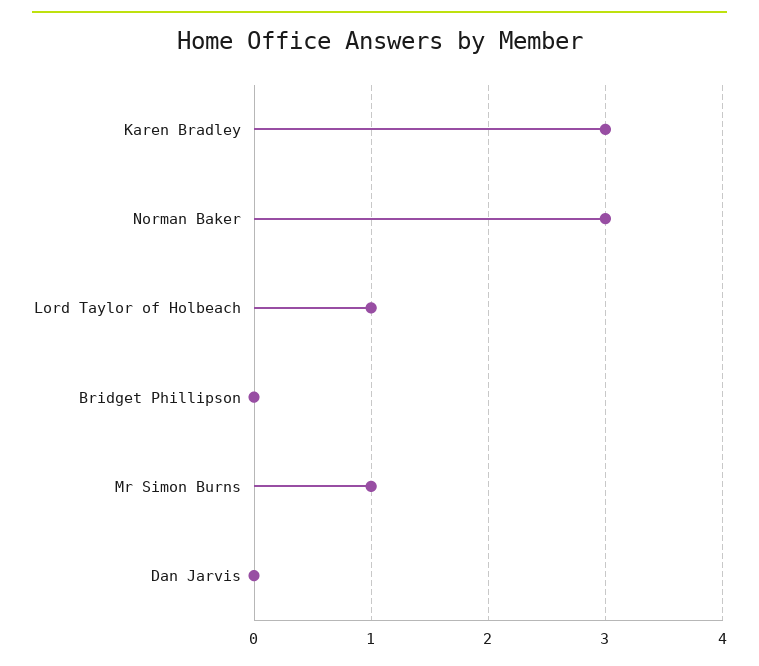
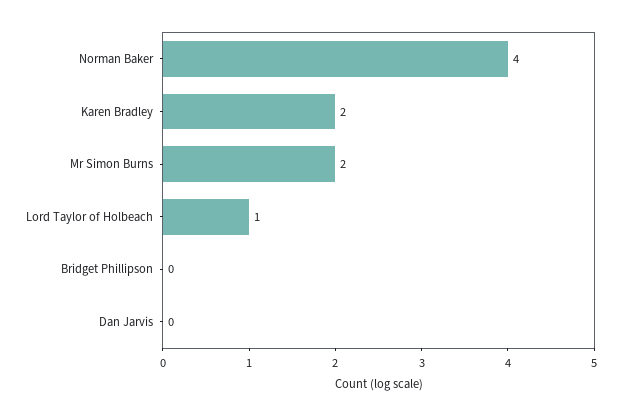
Karen Bradley: 3 -> 2
Norman Baker: 3 -> 4
Mr Simon Burns: 1 -> 2

